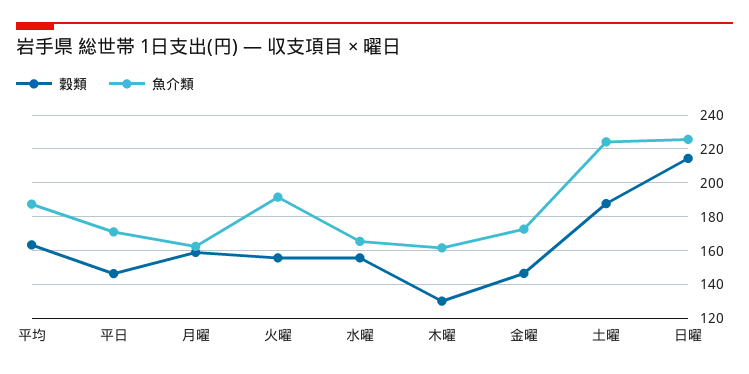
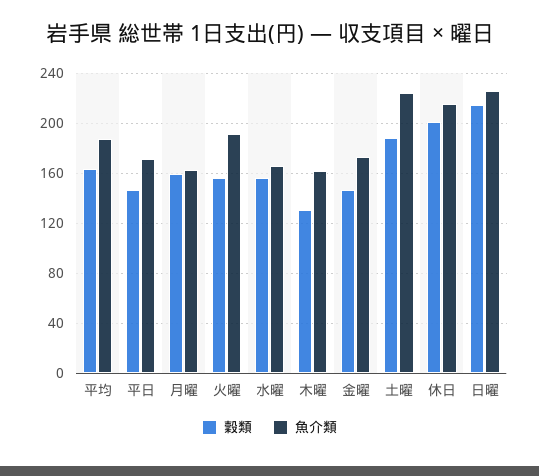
穀類, 休日: none -> 200
魚介類, 休日: none -> 215

